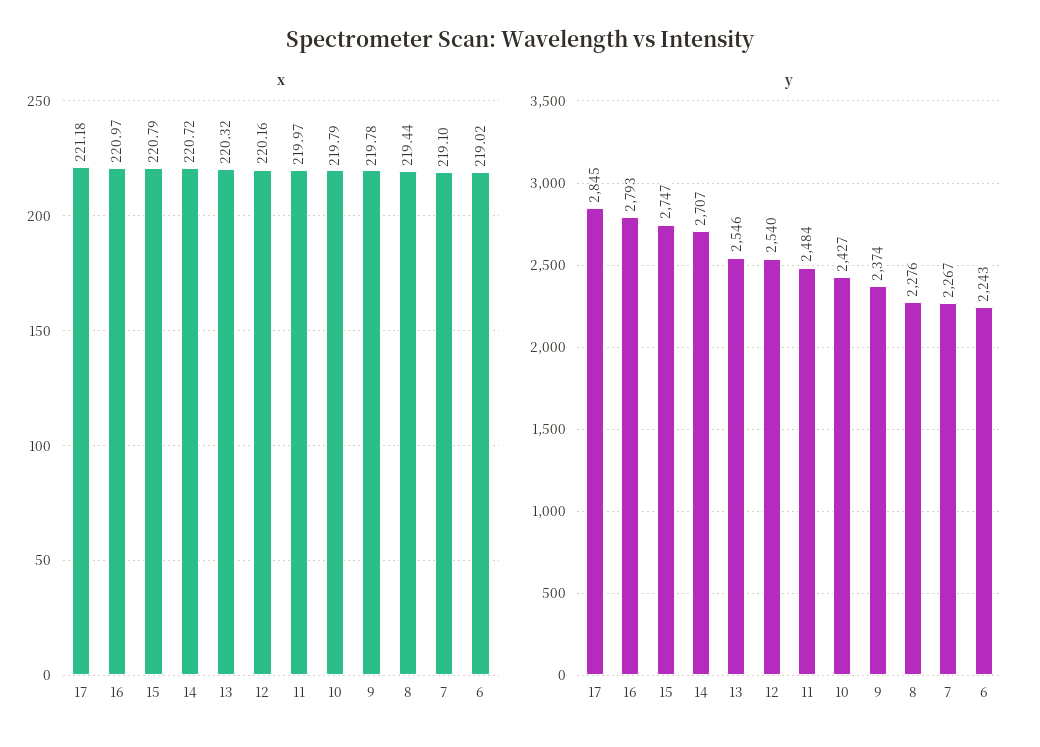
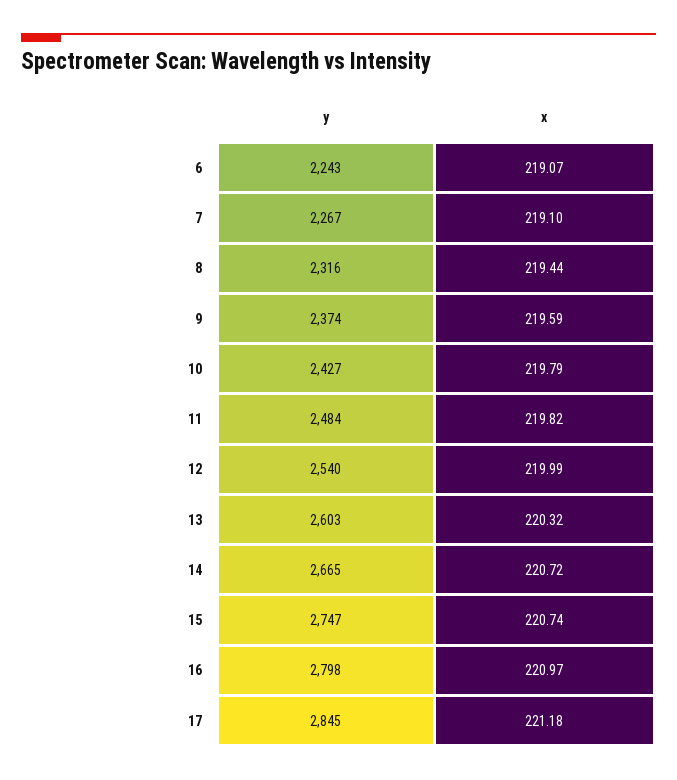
x, 15: 220.79 -> 220.74
x, 12: 220.16 -> 219.99
x, 11: 219.97 -> 219.82
x, 9: 219.78 -> 219.59
x, 6: 219.02 -> 219.07
y, 16: 2793 -> 2798
y, 14: 2707 -> 2665
y, 13: 2546 -> 2603
y, 8: 2276 -> 2316

